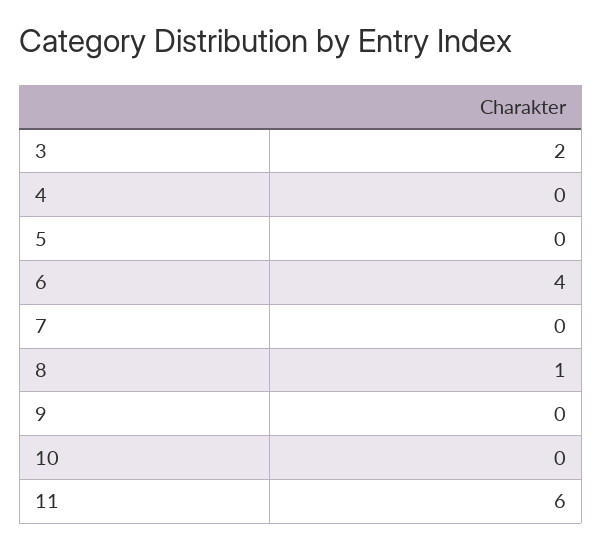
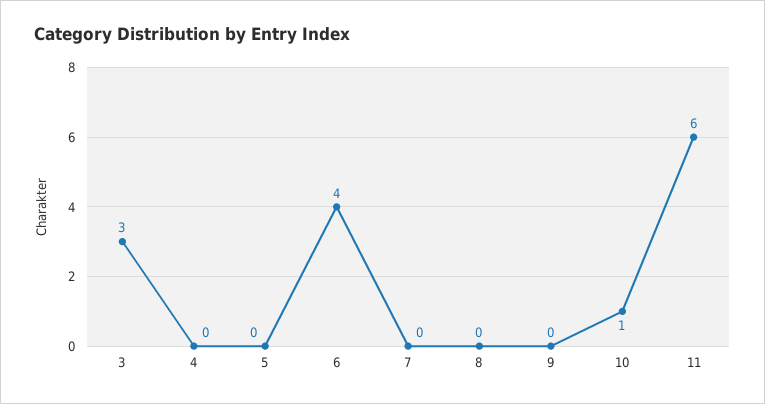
3: 2 -> 3
8: 1 -> 0
10: 0 -> 1

